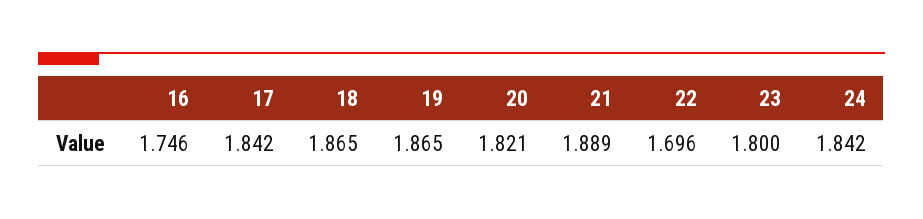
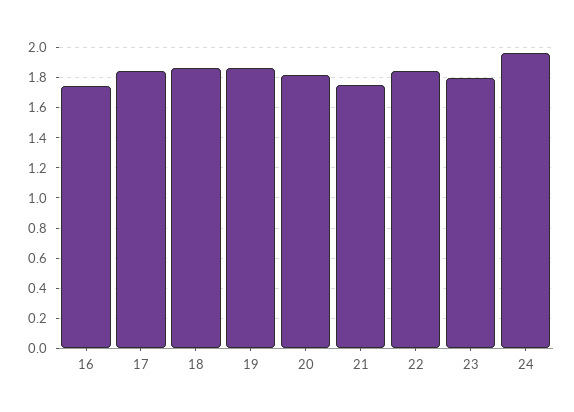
21: 1.889 -> 1.75
22: 1.696 -> 1.85
24: 1.842 -> 1.95

